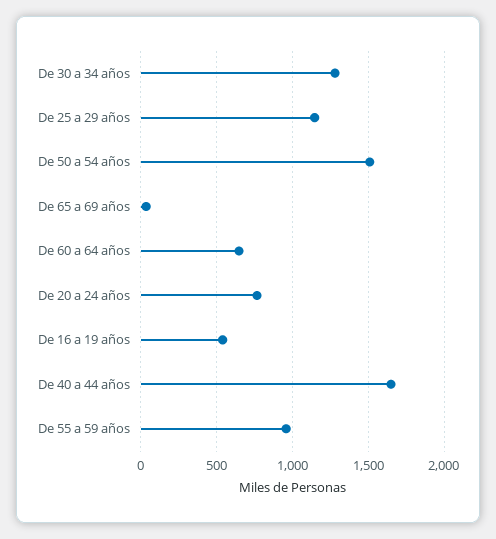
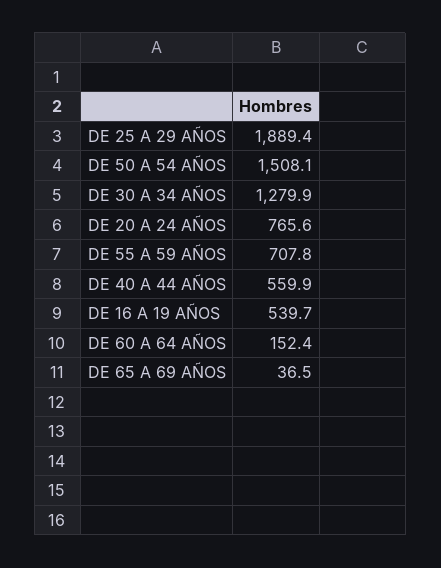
De 25 a 29 años: 1150 -> 1889.4
De 60 a 64 años: 650 -> 152.4
De 40 a 44 años: 1650 -> 559.9
De 55 a 59 años: 950 -> 707.8

